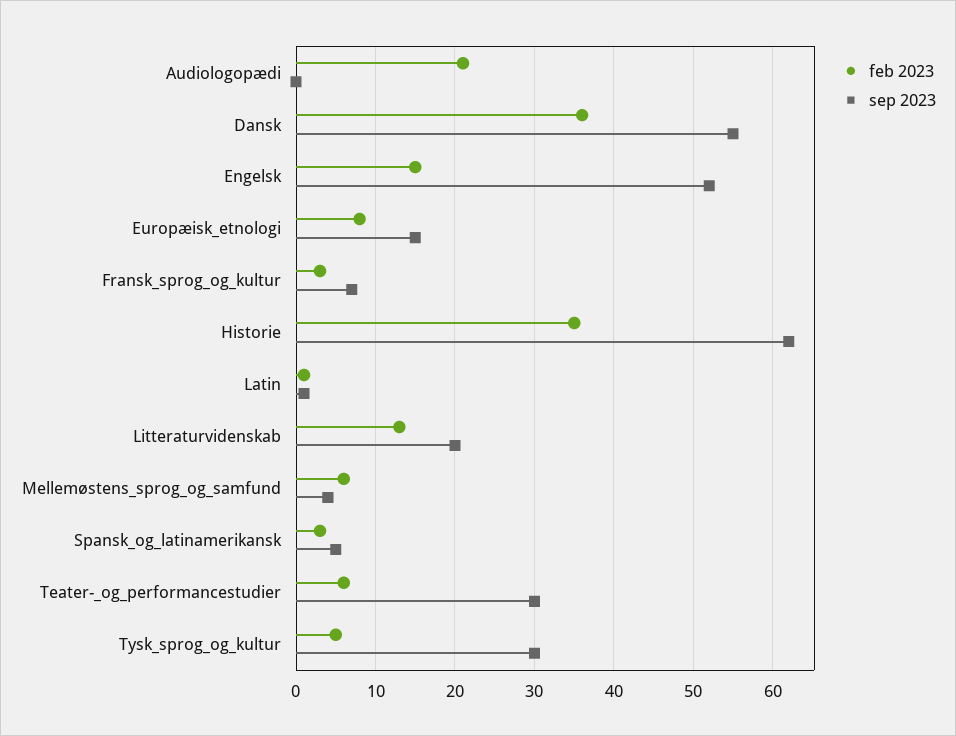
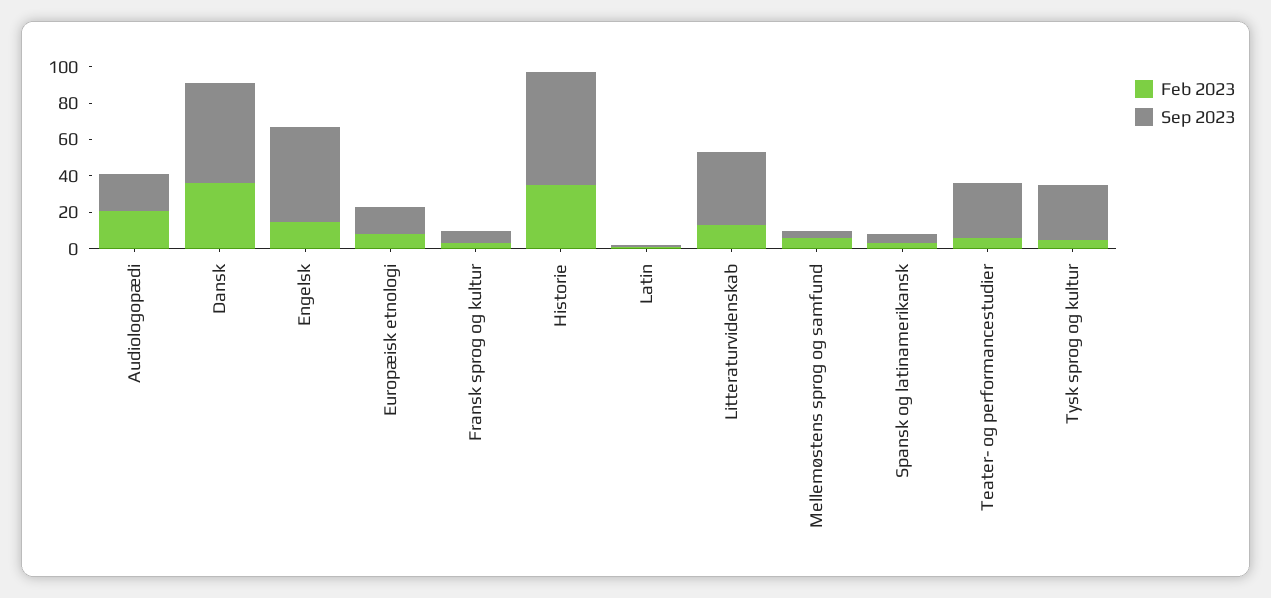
sep 2023, Audiologopædi: 0 -> 20
sep 2023, Litteraturvidenskab: 20 -> 40

